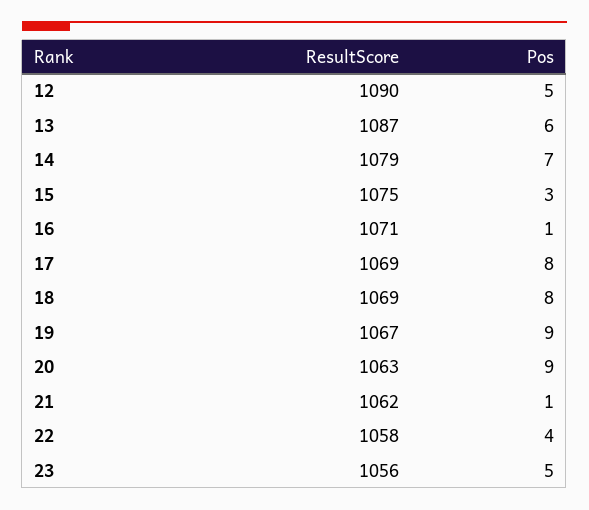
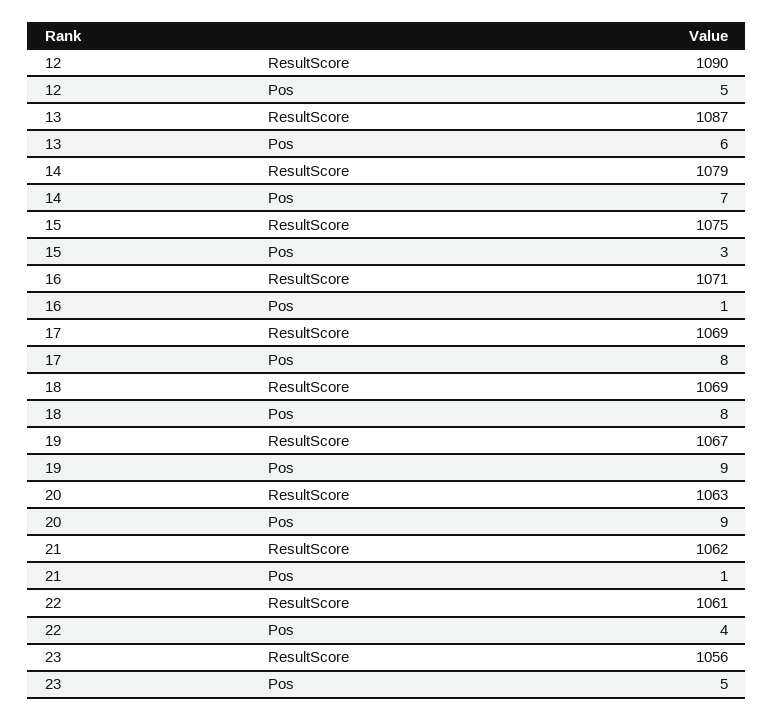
ResultScore, 22: 1058 -> 1061

